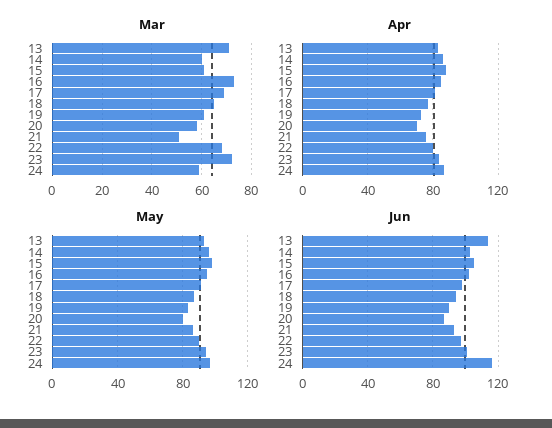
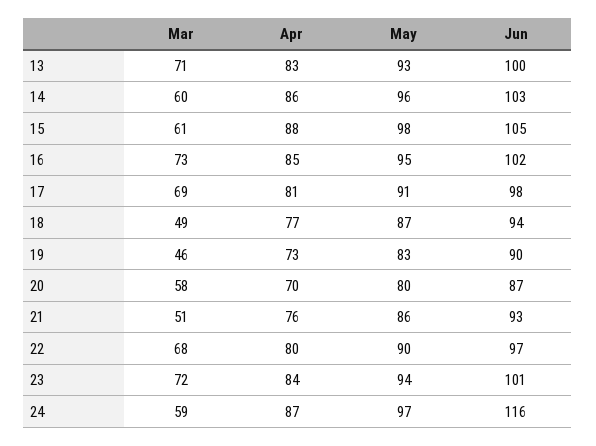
Mar, 18: 65 -> 49
Mar, 19: 60 -> 46
Jun, 13: 115 -> 100

